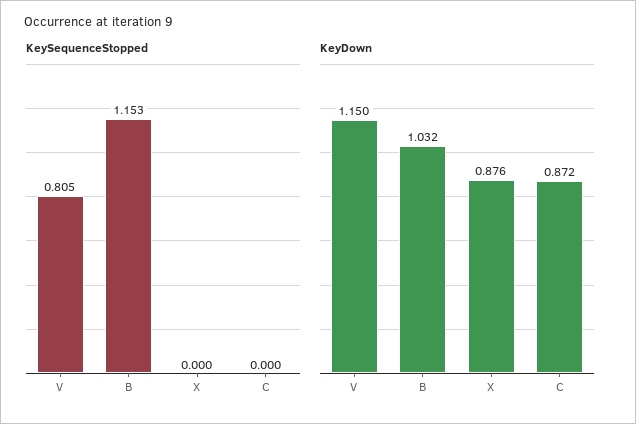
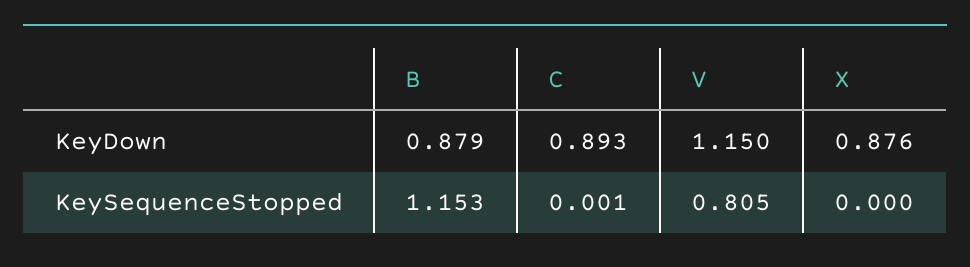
KeySequenceStopped, C: 0 -> 0.001
KeyDown, B: 1.032 -> 0.879
KeyDown, C: 0.872 -> 0.893

